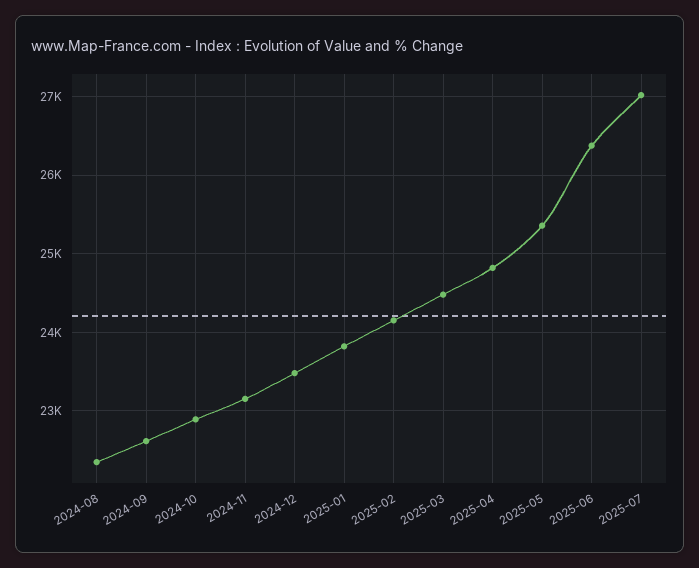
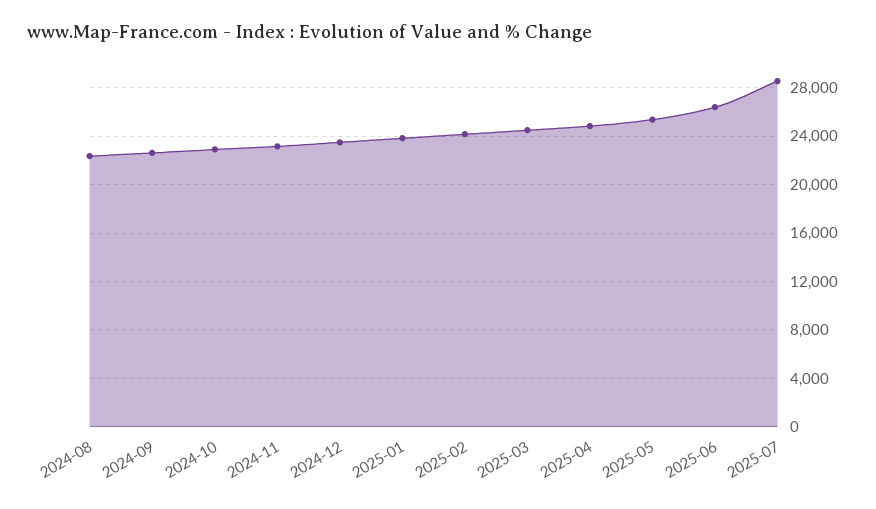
2025-07: 27000 -> 28500

